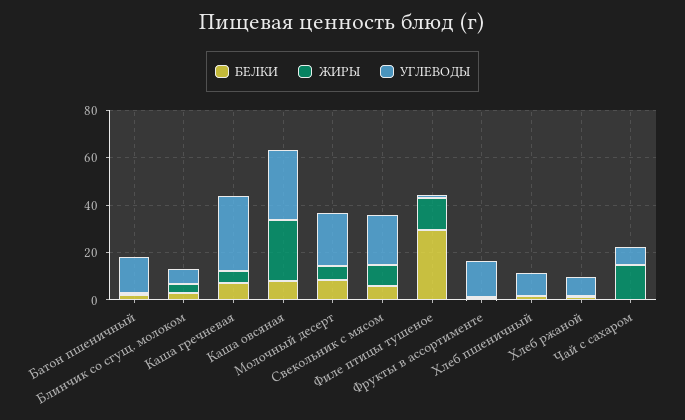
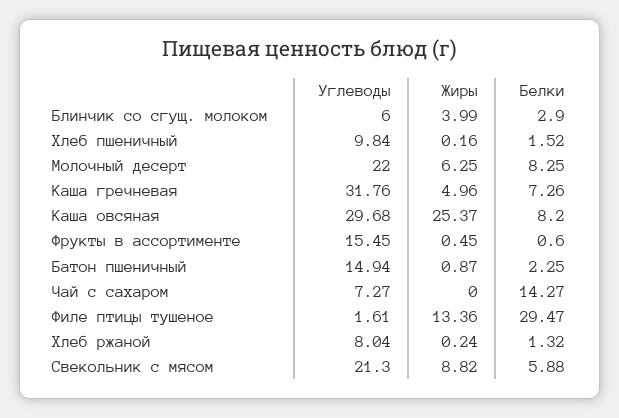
БЕЛКИ, Чай с сахаром: 0 -> 14.27
ЖИРЫ, Чай с сахаром: 15 -> 0

